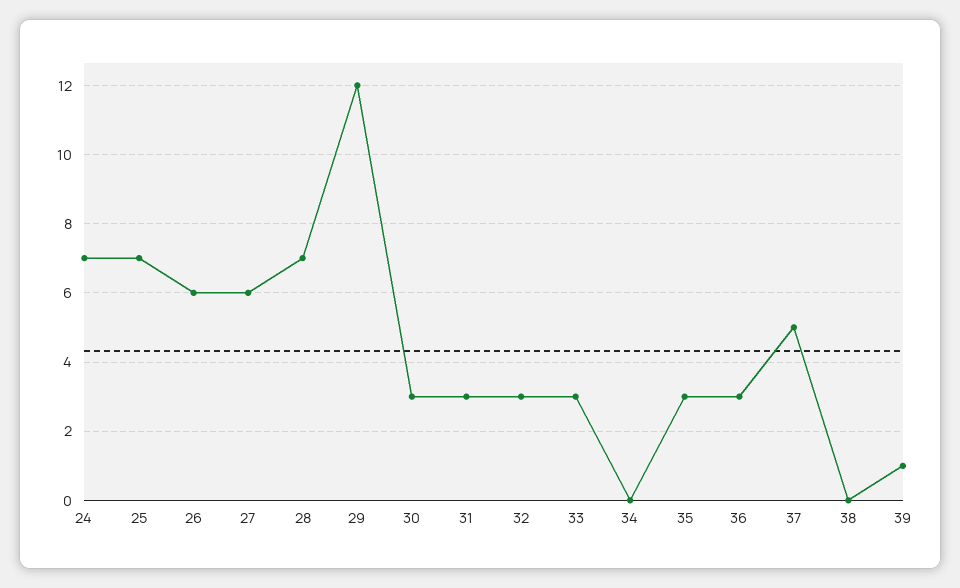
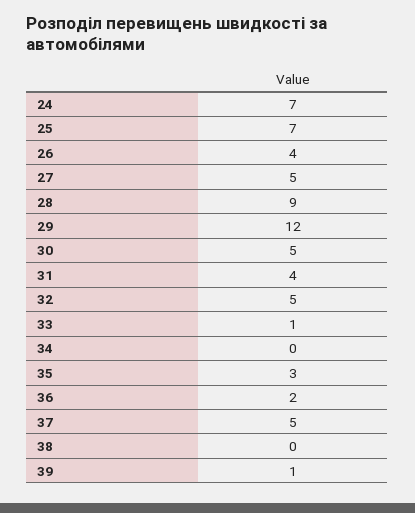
26: 6 -> 4
27: 6 -> 5
28: 7 -> 9
30: 3 -> 5
31: 3 -> 4
32: 3 -> 5
33: 3 -> 1
36: 3 -> 2

